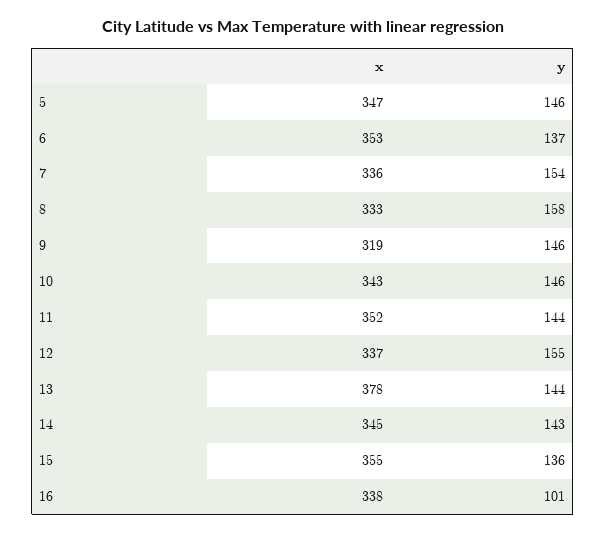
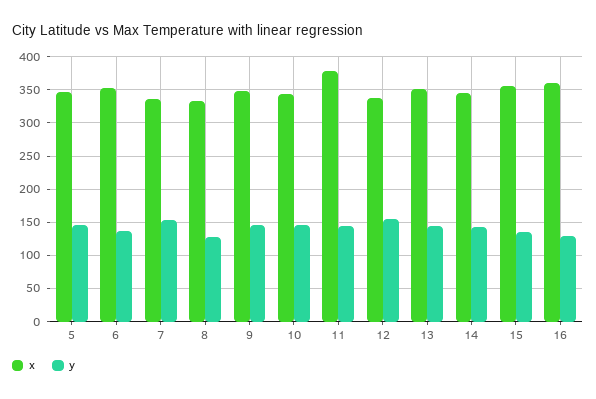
y, 8: 158 -> 130
x, 9: 319 -> 350
x, 11: 352 -> 380
x, 13: 378 -> 350
x, 16: 338 -> 360
y, 16: 101 -> 130

